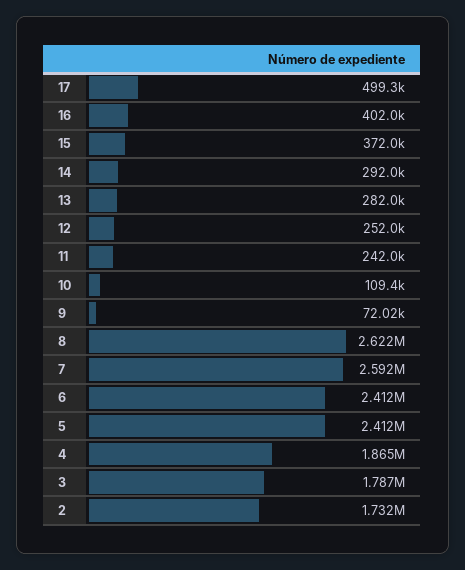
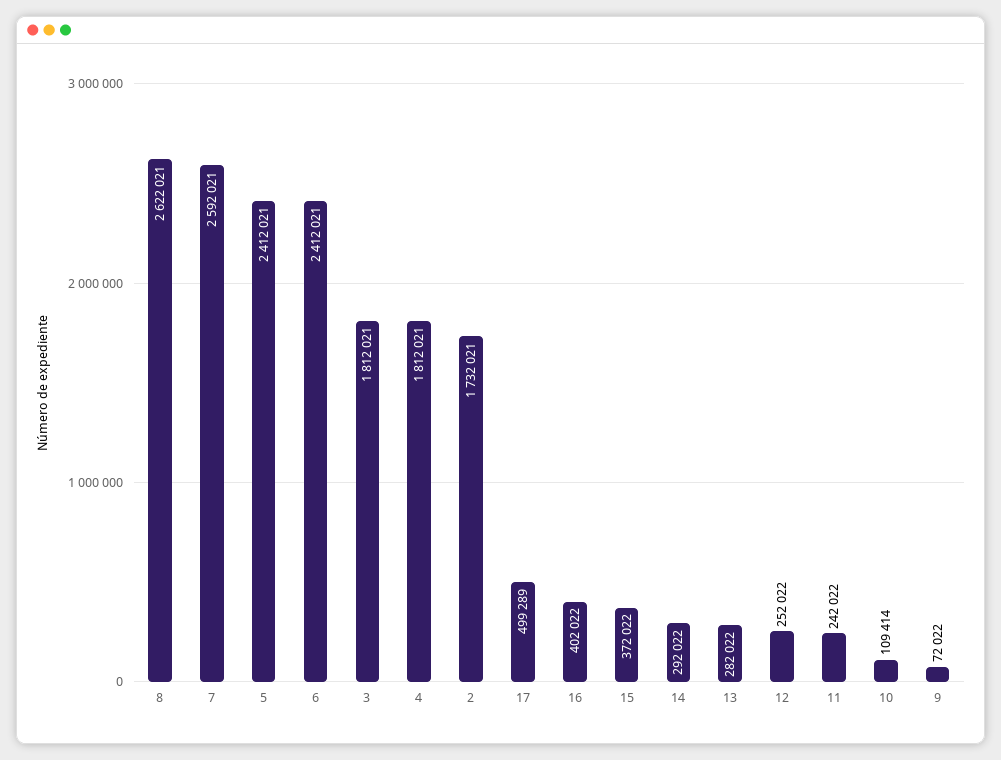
4: 1865000 -> 1812021
3: 1787000 -> 1812021

